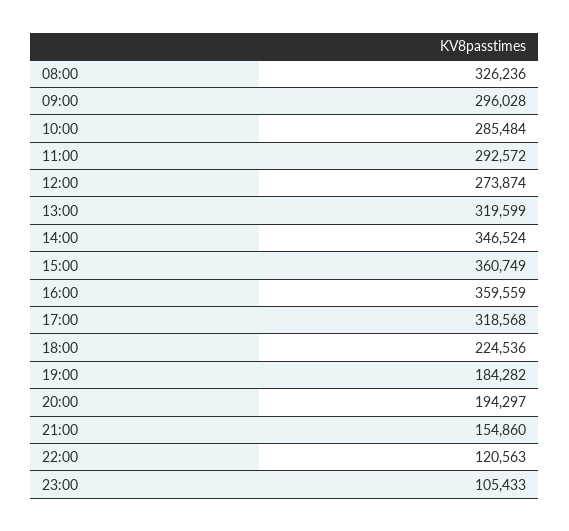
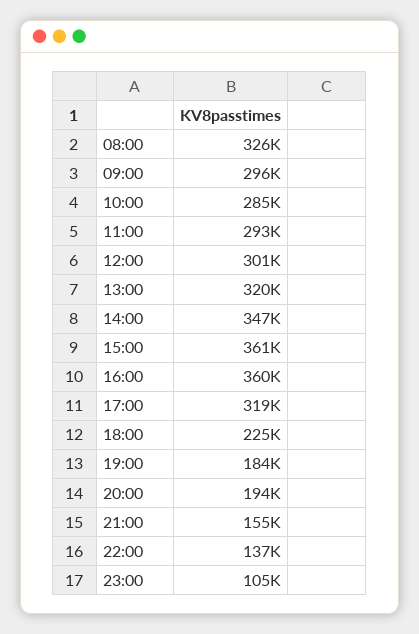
12:00: 273874 -> 301000
22:00: 120563 -> 137000

